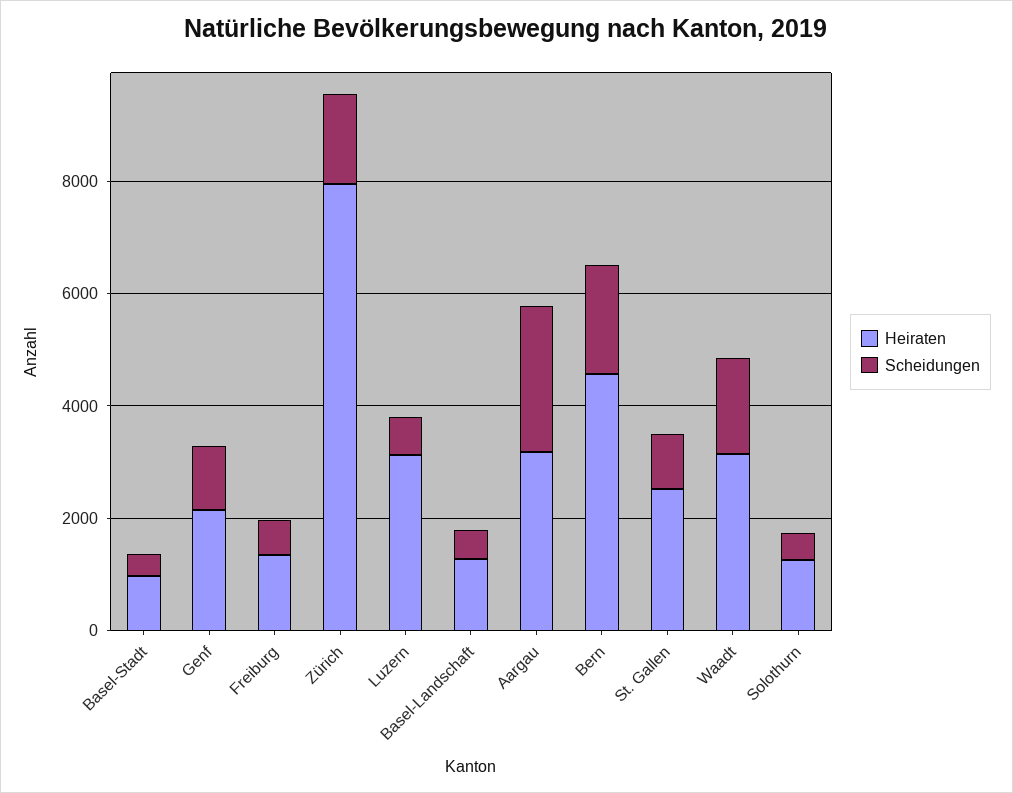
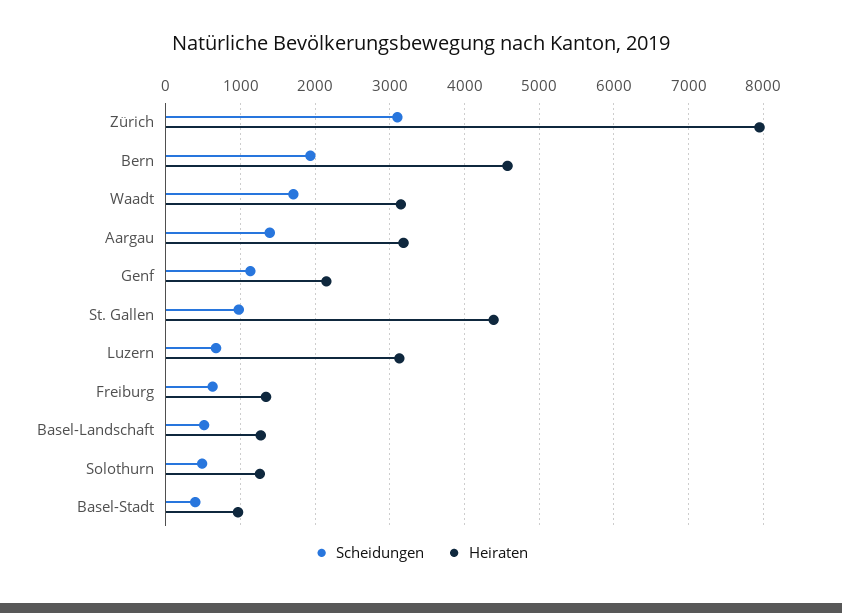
Scheidungen, Zürich: 1500 -> 3100
Scheidungen, Aargau: 2500 -> 1400
Heiraten, St. Gallen: 2500 -> 4400

